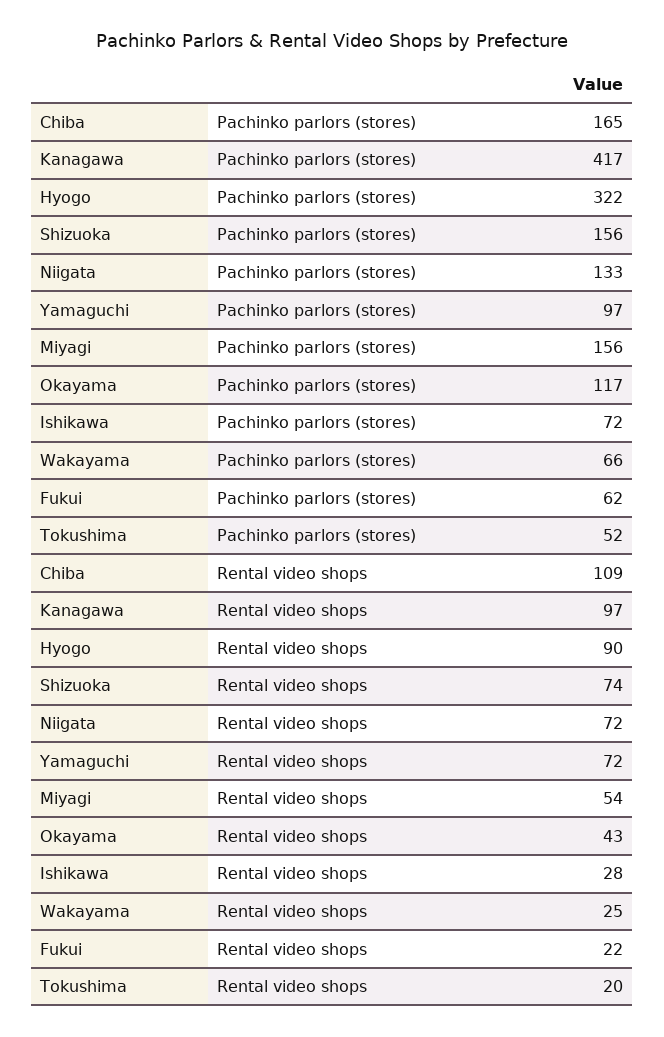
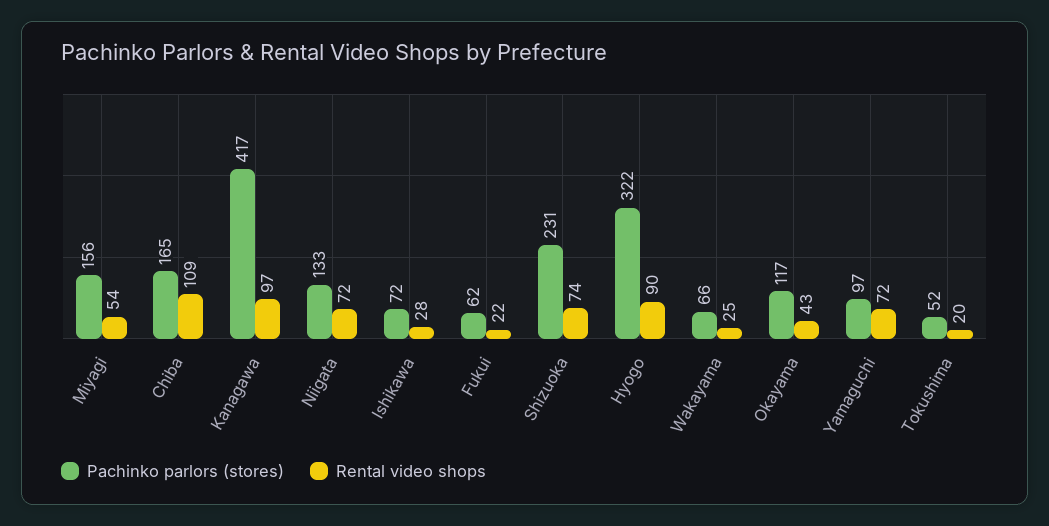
Pachinko parlors (stores), Shizuoka: 156 -> 231

